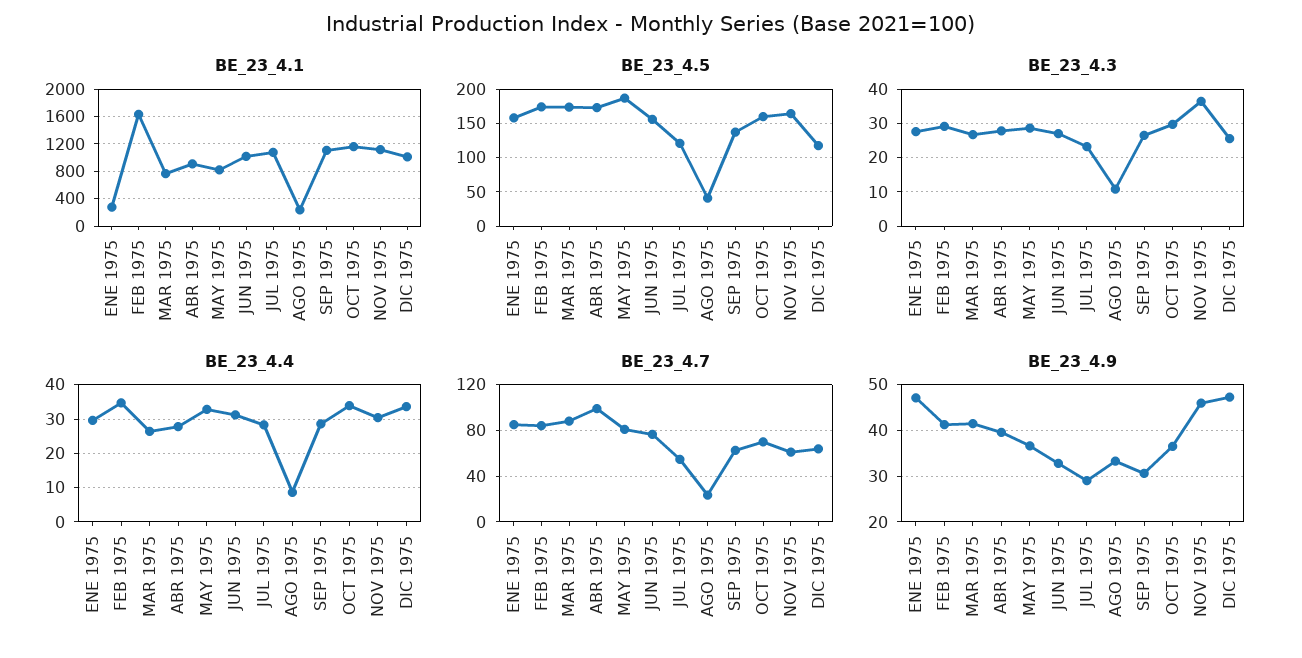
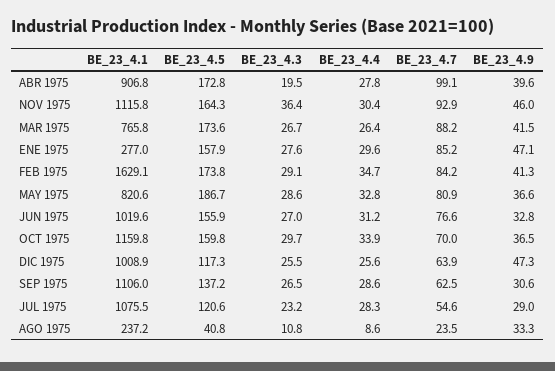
BE_23_4.3, ABR 1975: 28 -> 19.5
BE_23_4.4, DIC 1975: 34 -> 25.6
BE_23_4.7, NOV 1975: 60 -> 92.9

